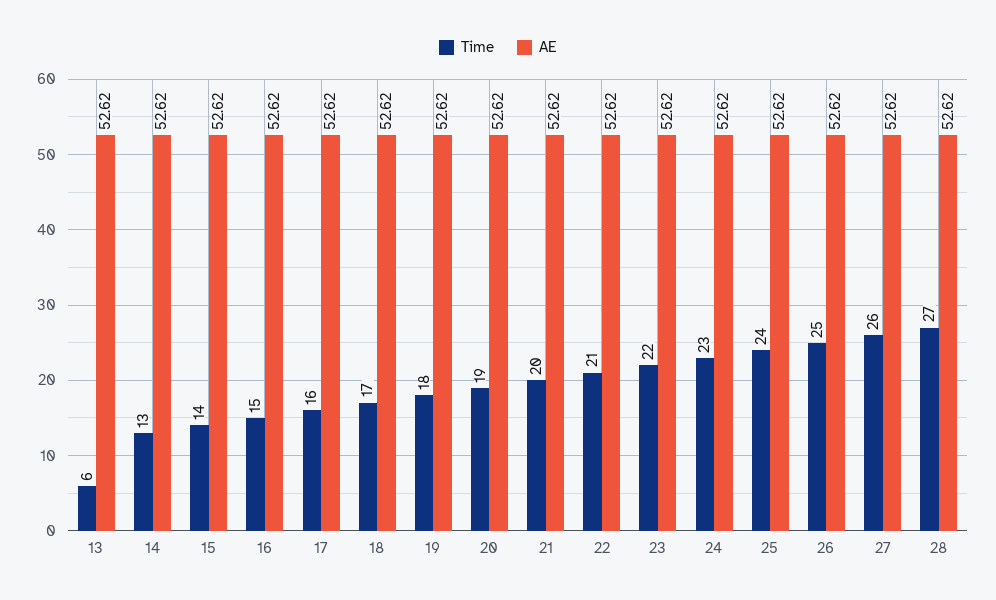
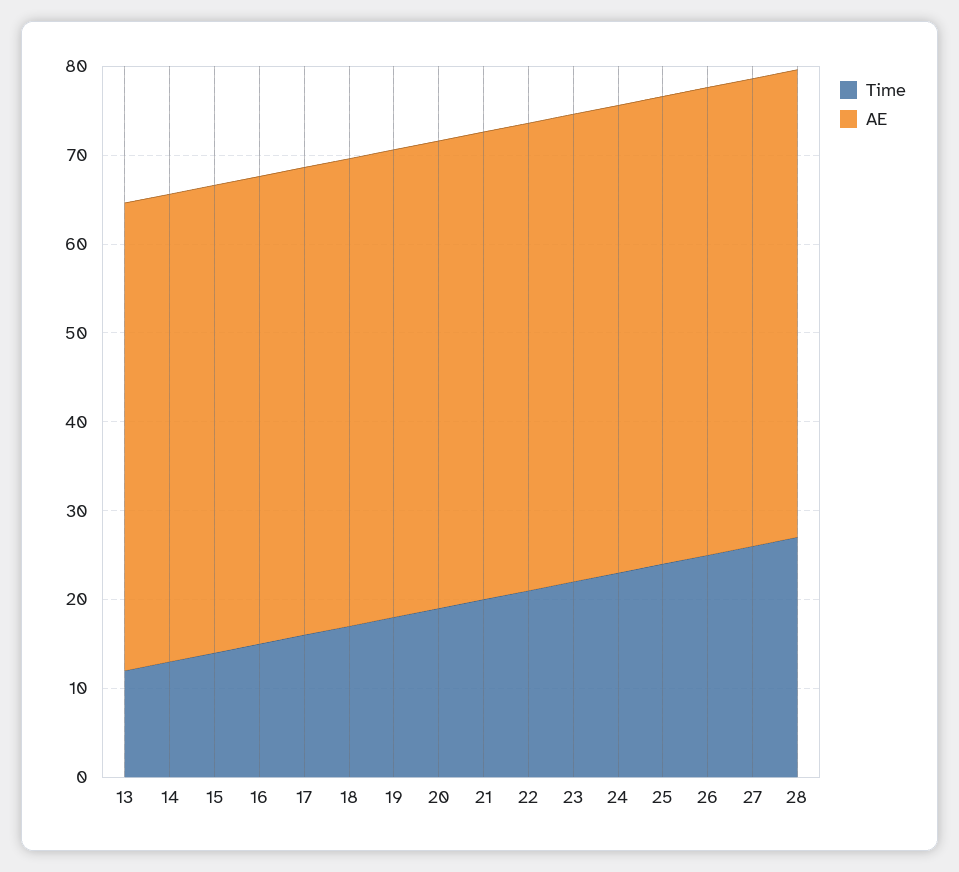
Time, 13: 6 -> 12

